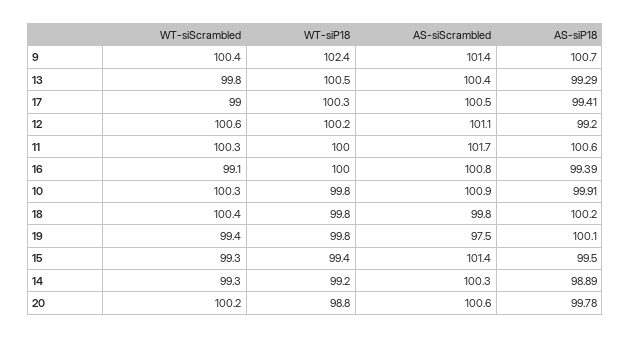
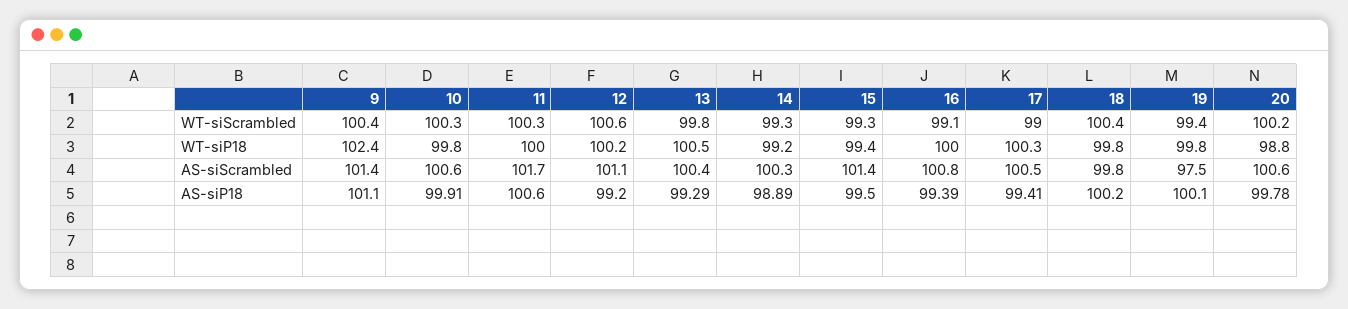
AS-siP18, 9: 100.7 -> 101.1
AS-siScrambled, 10: 100.9 -> 100.6

